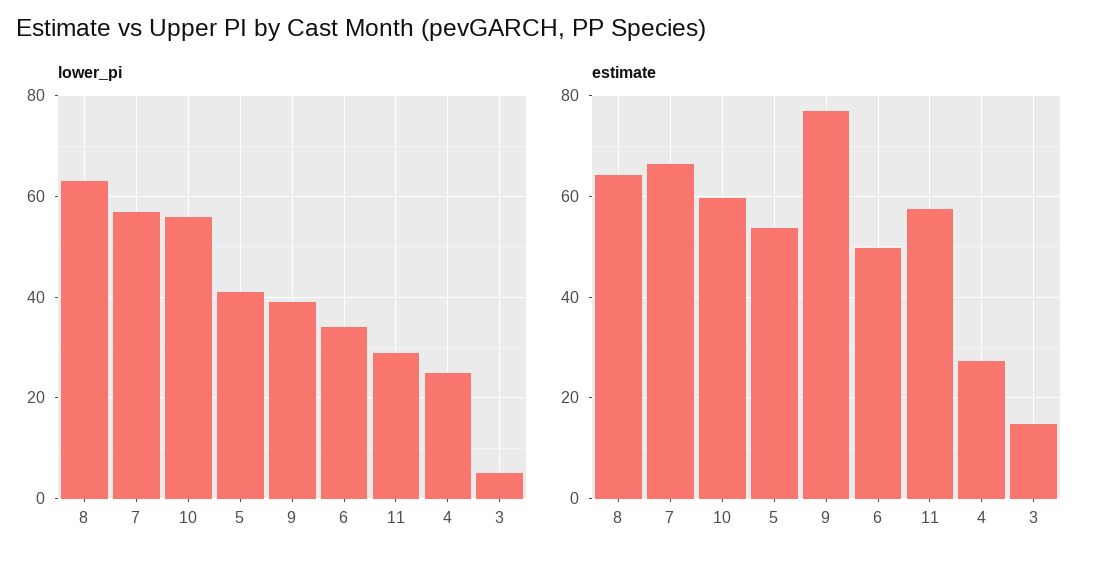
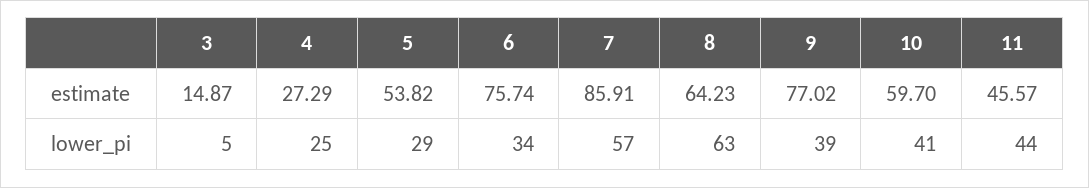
lower_pi, 10: 55 -> 41
lower_pi, 5: 40 -> 29
lower_pi, 11: 30 -> 44
estimate, 7: 66 -> 85.91
estimate, 6: 50 -> 75.74
estimate, 11: 58 -> 45.57

